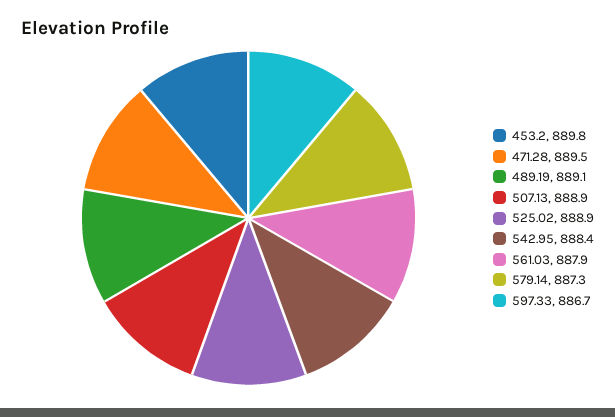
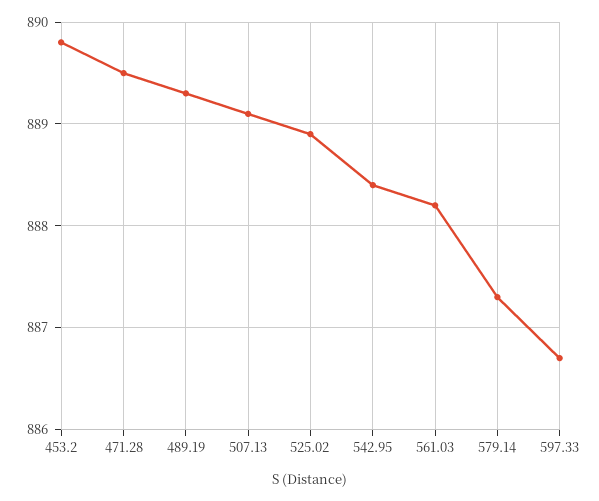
489.19: 889.1 -> 889.3
507.13: 888.9 -> 889.1
561.03: 887.9 -> 888.2

